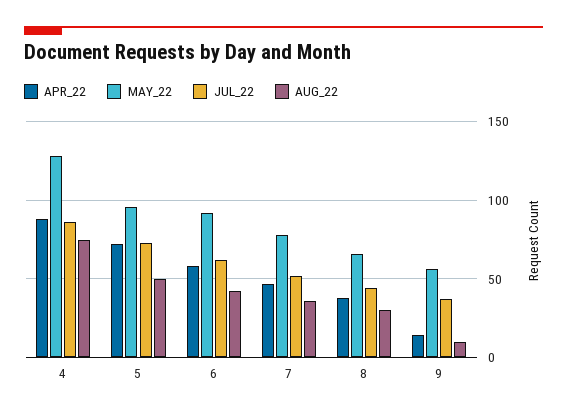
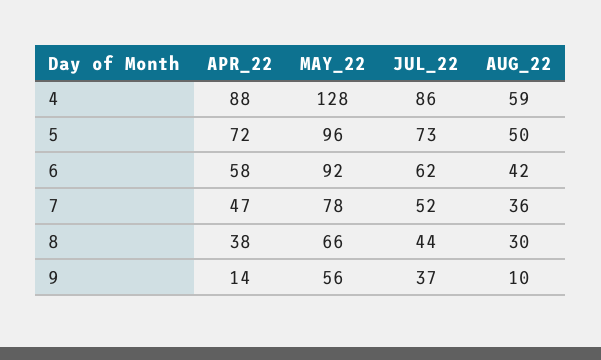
AUG_22, 4: 75 -> 59

